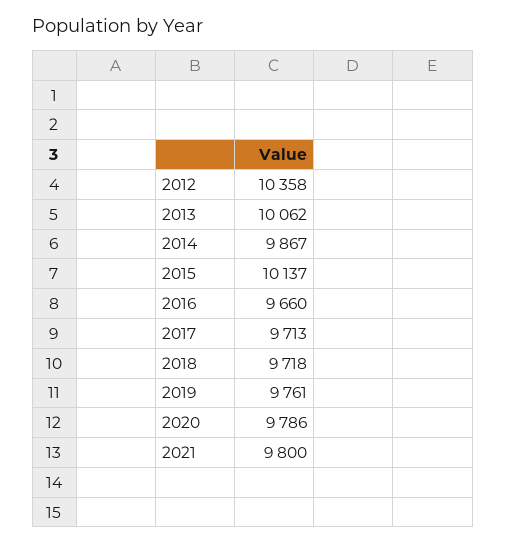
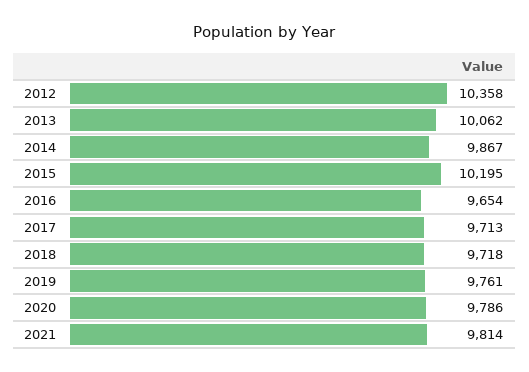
2015: 10137 -> 10195
2016: 9660 -> 9654
2021: 9800 -> 9814

